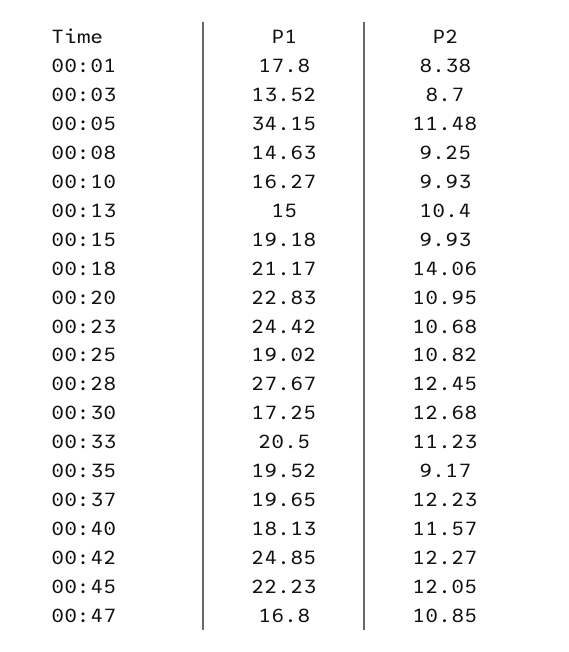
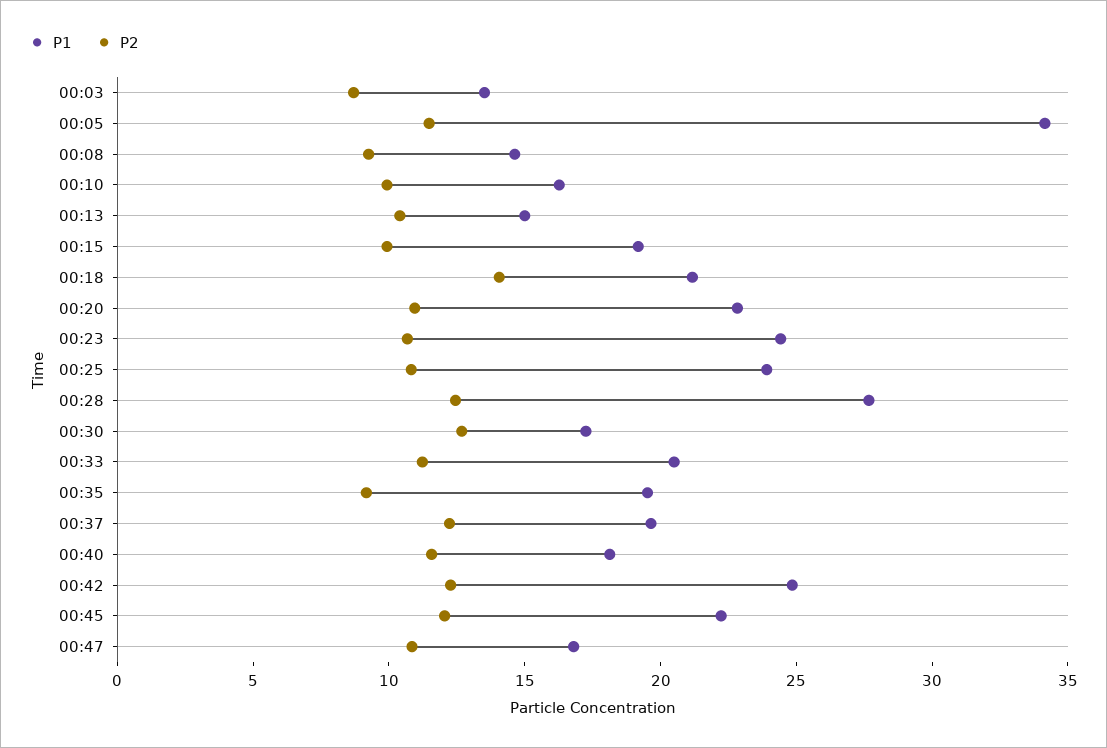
P1, 00:01: 17.8 -> none
P2, 00:01: 8.38 -> none
P1, 00:25: 19.02 -> 24

